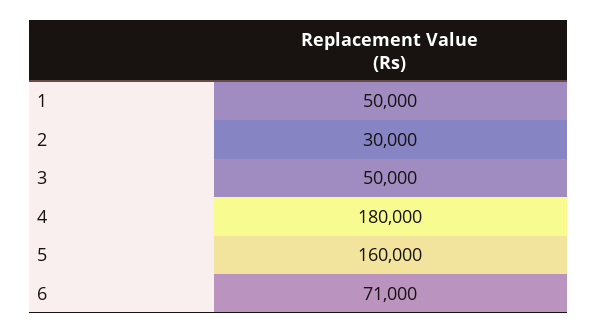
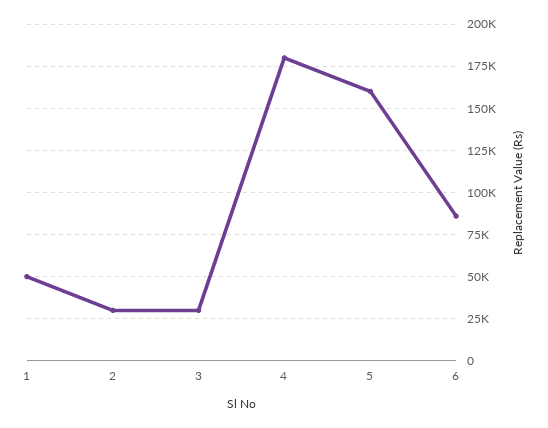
3: 50000 -> 30000
6: 71000 -> 85000

